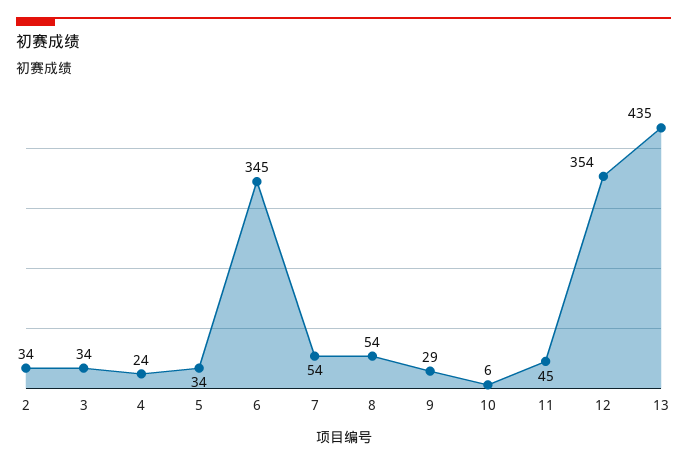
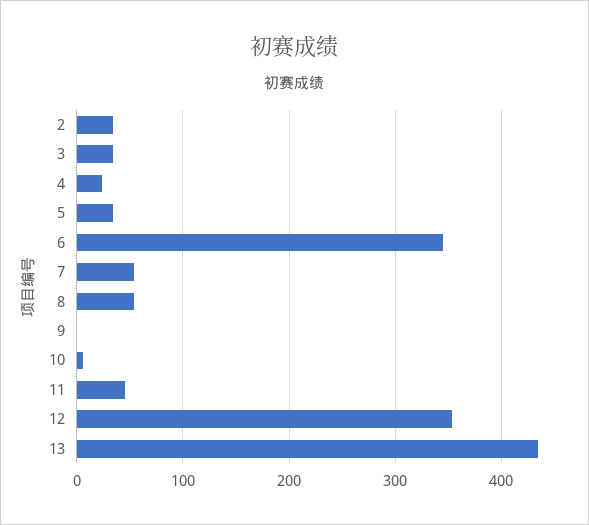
9: 29 -> 0

